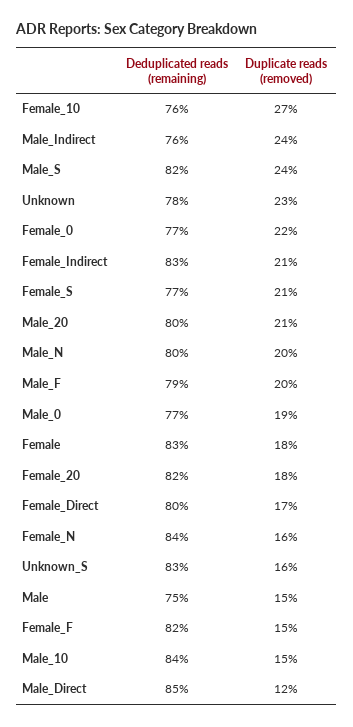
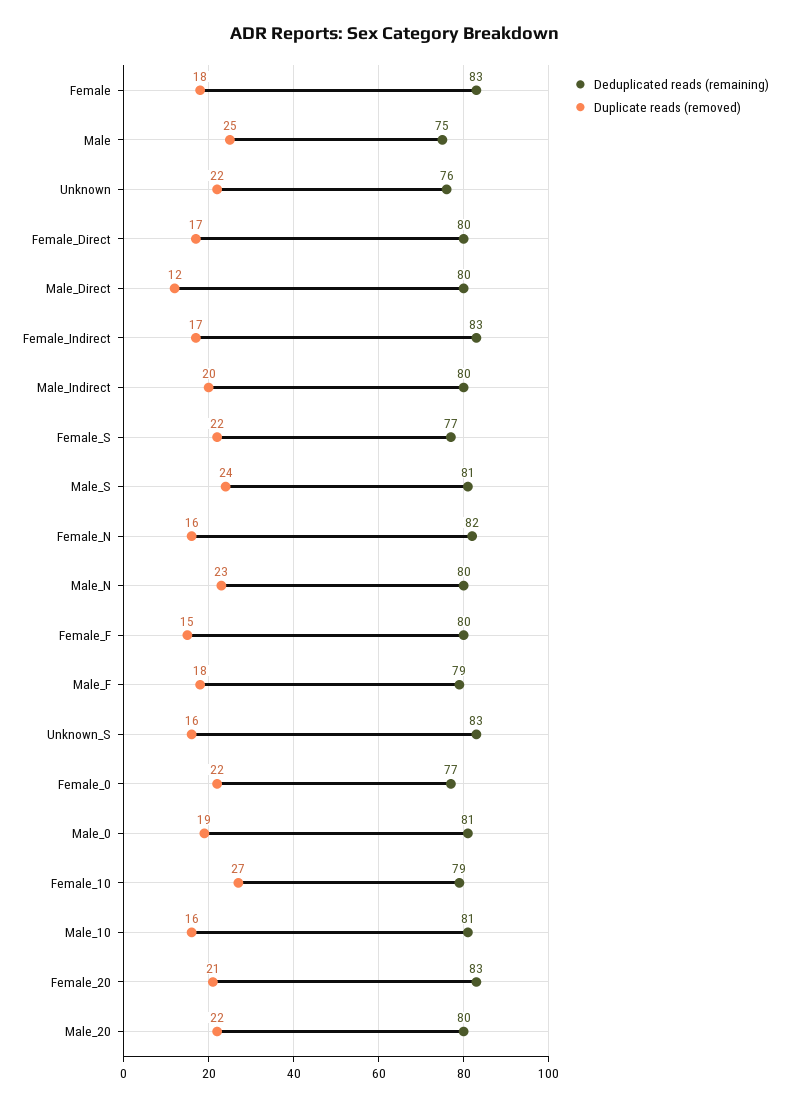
Deduplicated reads (remaining), Female_10: 76 -> 79
Deduplicated reads (remaining), Male_Indirect: 76 -> 80
Duplicate reads (removed), Male_Indirect: 24 -> 20
Deduplicated reads (remaining), Male_S: 82 -> 81
Deduplicated reads (remaining), Unknown: 78 -> 76
Duplicate reads (removed), Unknown: 23 -> 22
Duplicate reads (removed), Female_Indirect: 21 -> 17
Duplicate reads (removed), Female_S: 21 -> 22
Duplicate reads (removed), Male_20: 21 -> 22
Duplicate reads (removed), Male_N: 20 -> 23
Duplicate reads (removed), Male_F: 20 -> 18
Deduplicated reads (remaining), Male_0: 77 -> 81
Deduplicated reads (remaining), Female_20: 82 -> 83
Duplicate reads (removed), Female_20: 18 -> 21
Deduplicated reads (remaining), Female_N: 84 -> 82
Duplicate reads (removed), Male: 15 -> 25
Deduplicated reads (remaining), Female_F: 82 -> 80
Deduplicated reads (remaining), Male_10: 84 -> 81
Duplicate reads (removed), Male_10: 15 -> 16
Deduplicated reads (remaining), Male_Direct: 85 -> 80

